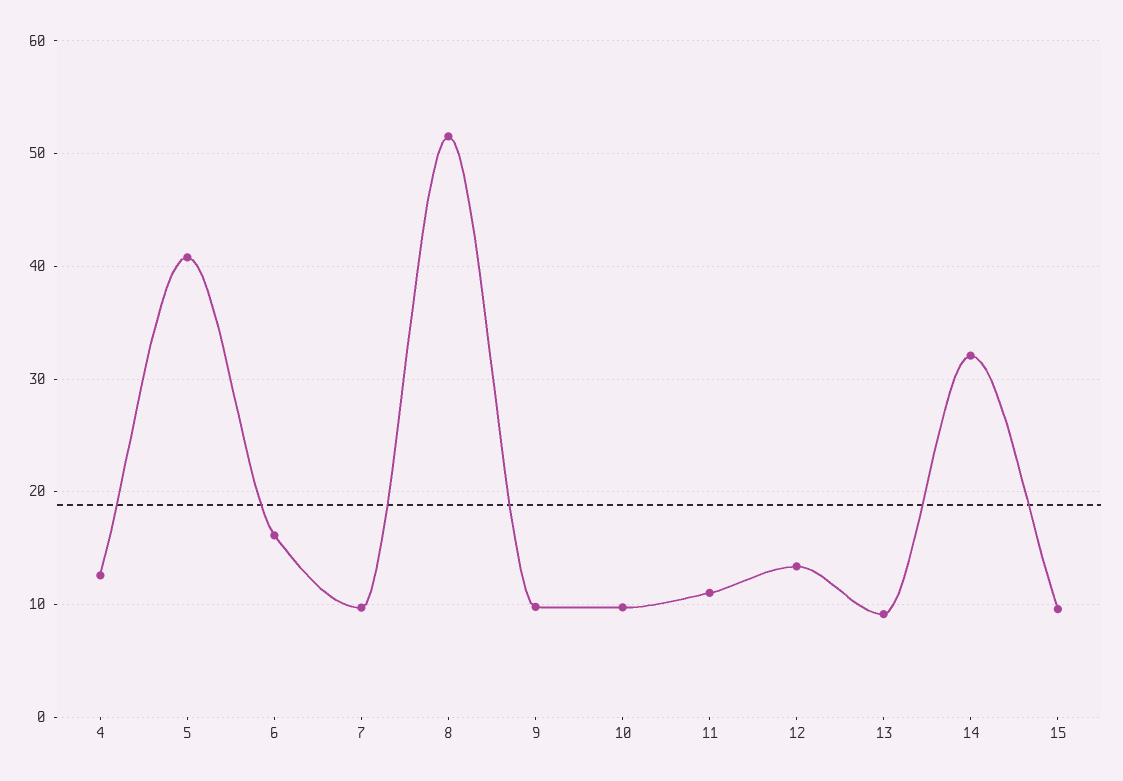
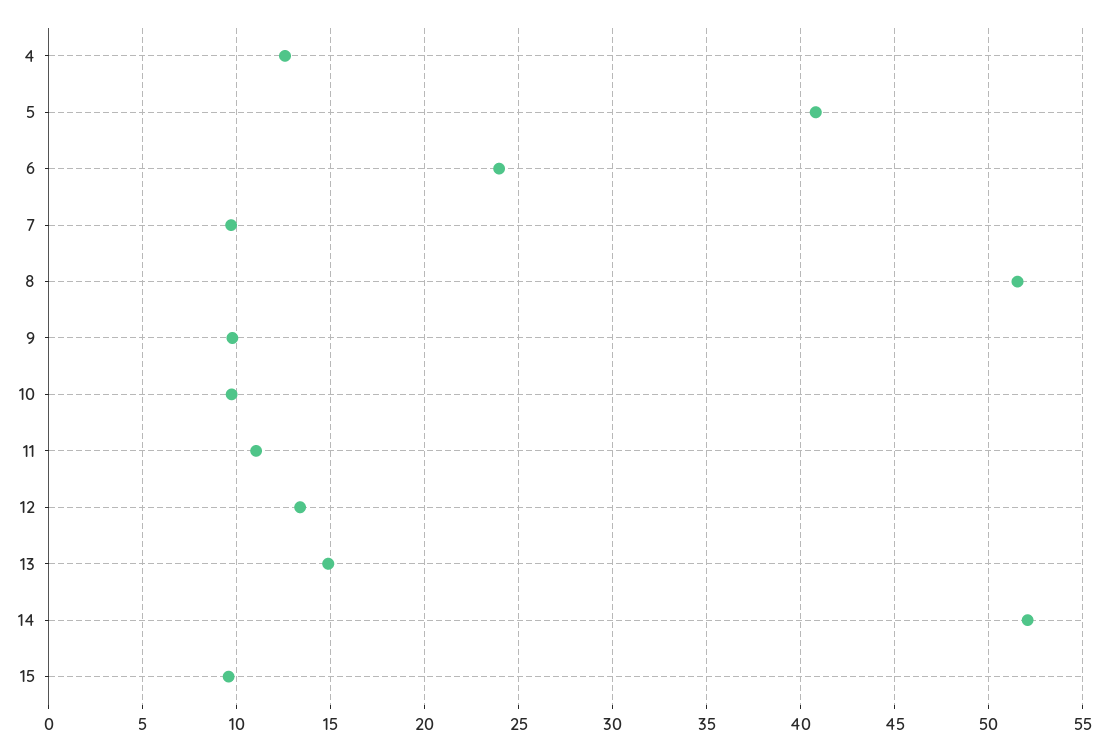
6: 16 -> 24
13: 9 -> 15
14: 32 -> 52

